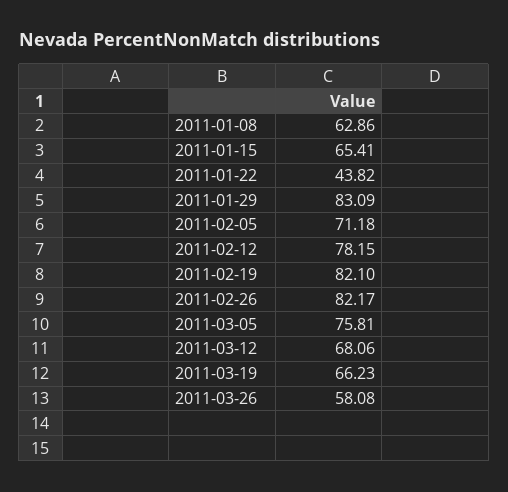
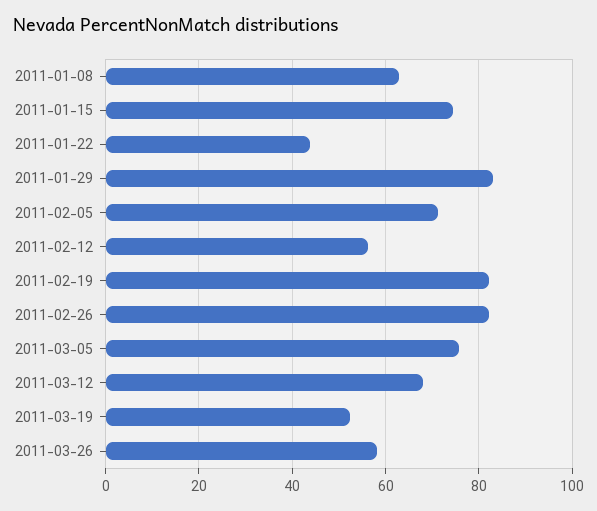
2011-01-15: 65.41 -> 74
2011-02-12: 78.15 -> 56
2011-03-19: 66.23 -> 52

